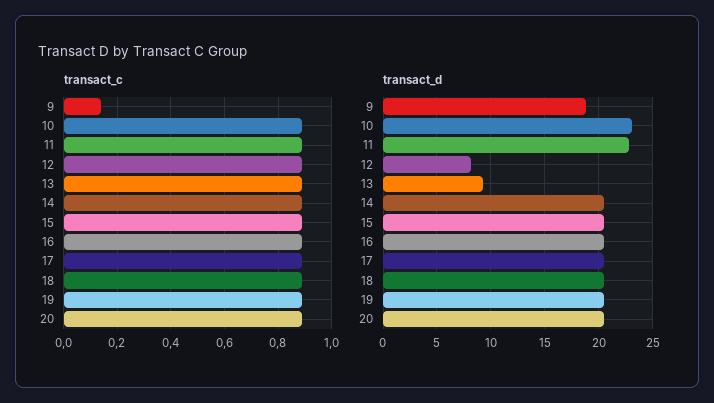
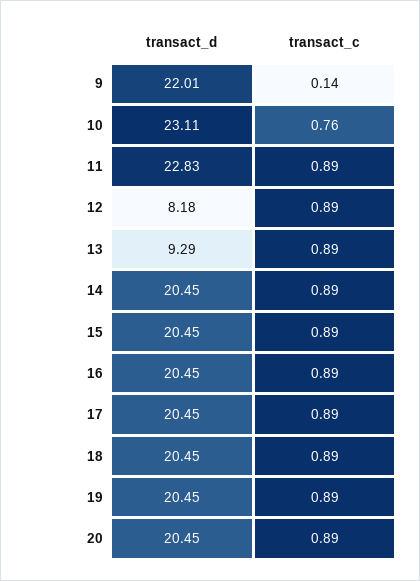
transact_c, 10: 0.9 -> 0.76
transact_d, 9: 19 -> 22.01

